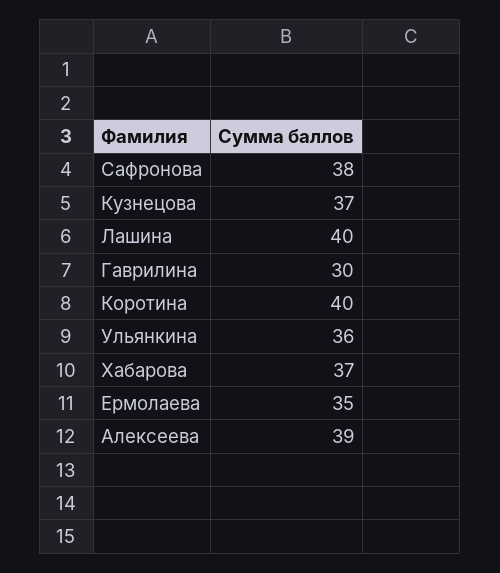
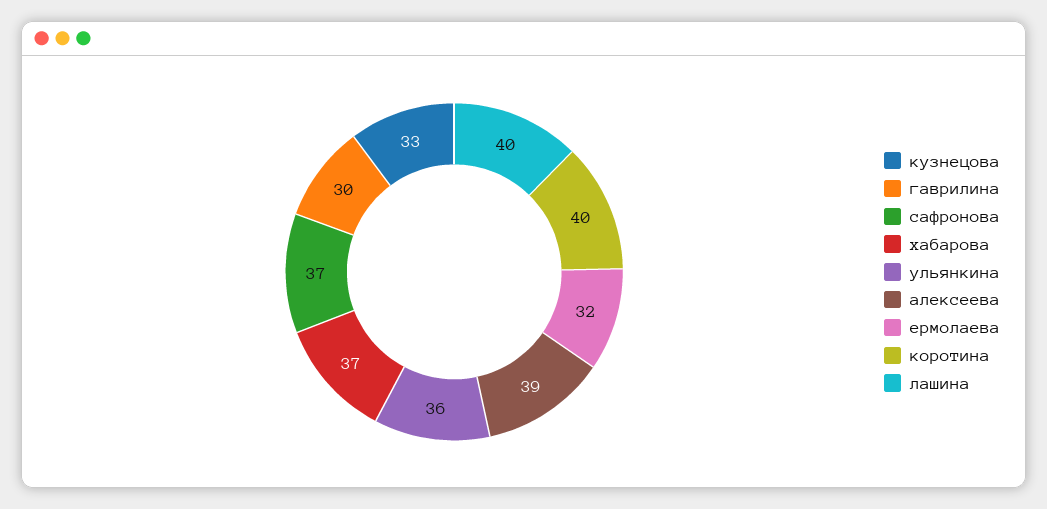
Сафронова: 38 -> 37
Кузнецова: 37 -> 33
Ермолаева: 35 -> 32

